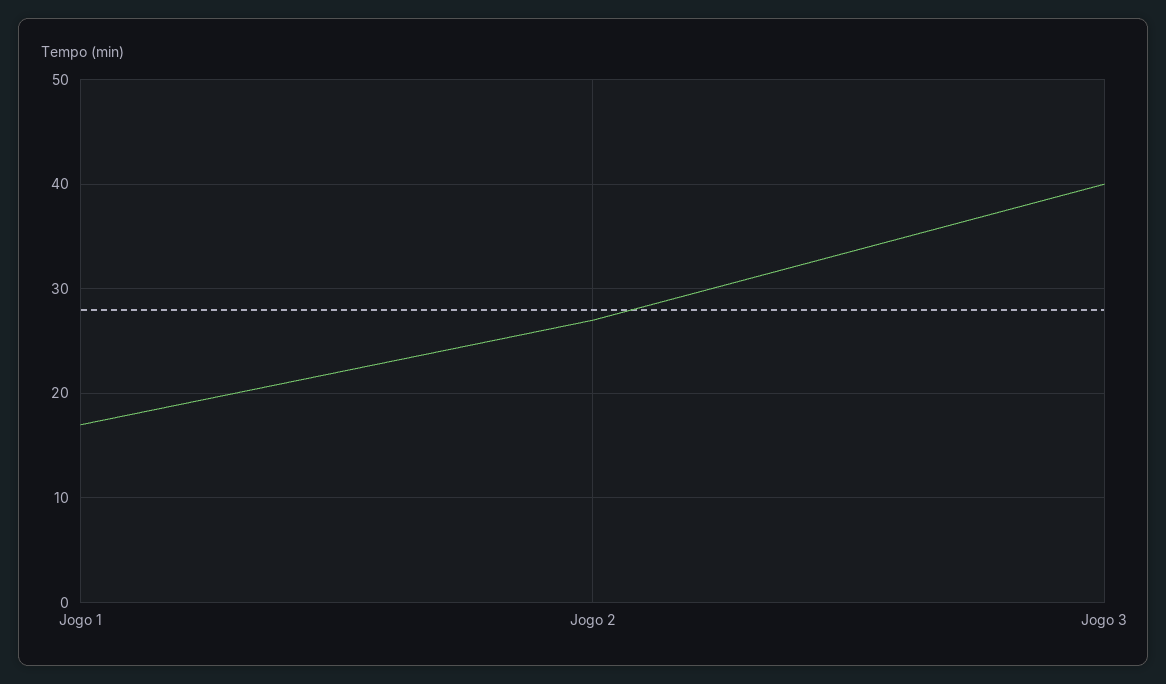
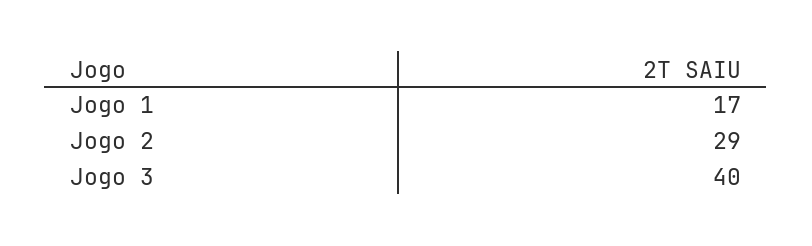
Jogo 2: 27 -> 29

